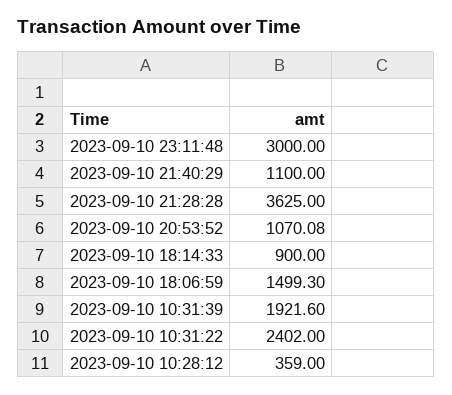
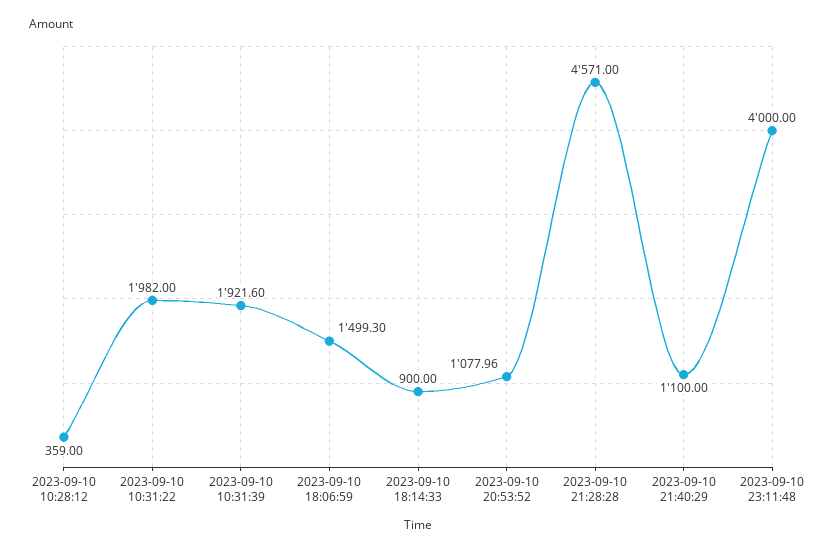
2023-09-10 23:11:48: 3000 -> 4000
2023-09-10 21:28:28: 3625 -> 4571
2023-09-10 20:53:52: 1070.08 -> 1077.96
2023-09-10 10:31:22: 2402 -> 1982

